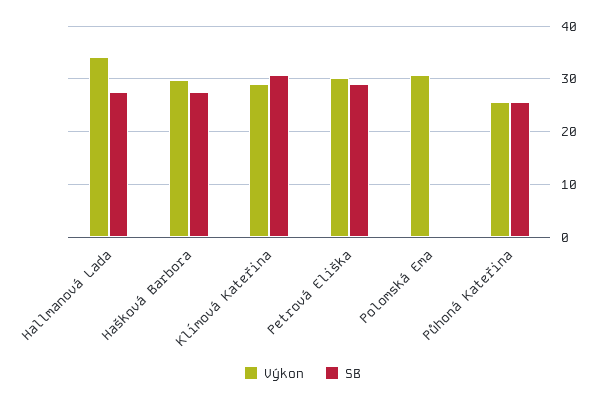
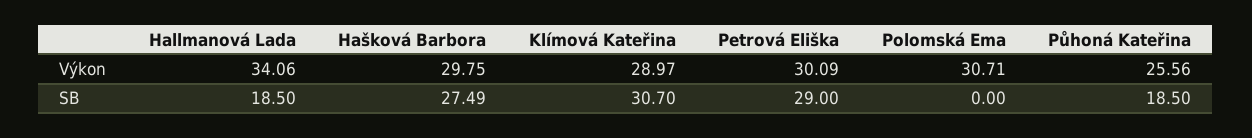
SB, Hallmanová Lada: 28 -> 18.5
SB, Půhoná Kateřina: 26 -> 18.5

